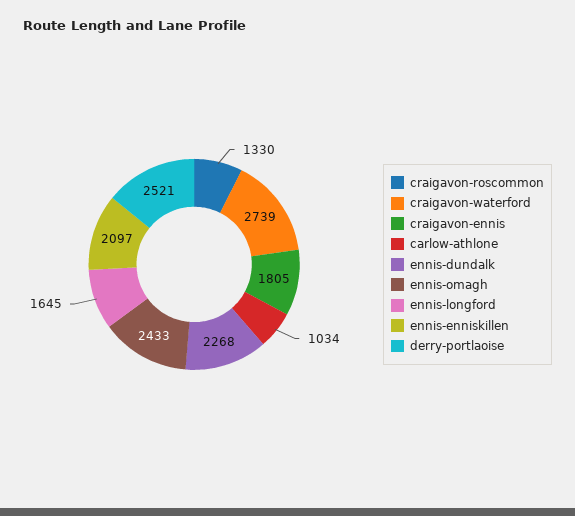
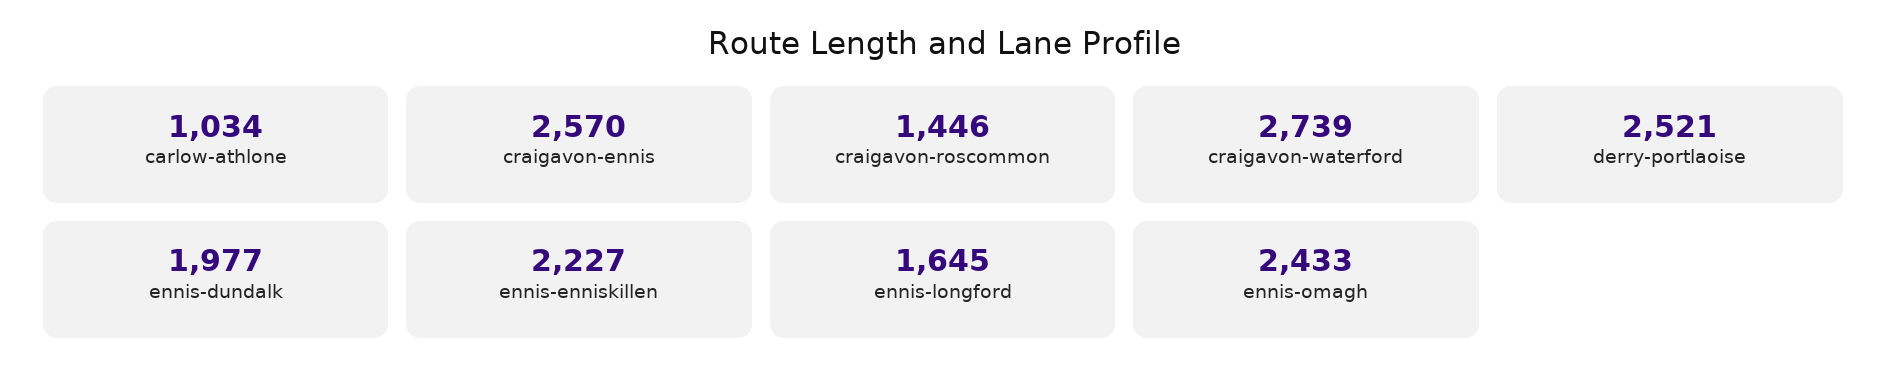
craigavon-roscommon: 1330 -> 1446
craigavon-ennis: 1805 -> 2570
ennis-dundalk: 2268 -> 1977
ennis-enniskillen: 2097 -> 2227

